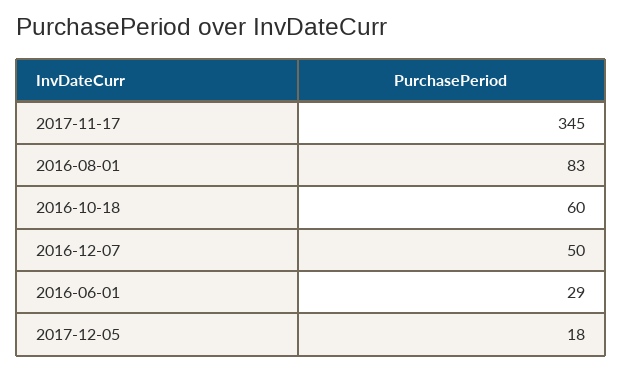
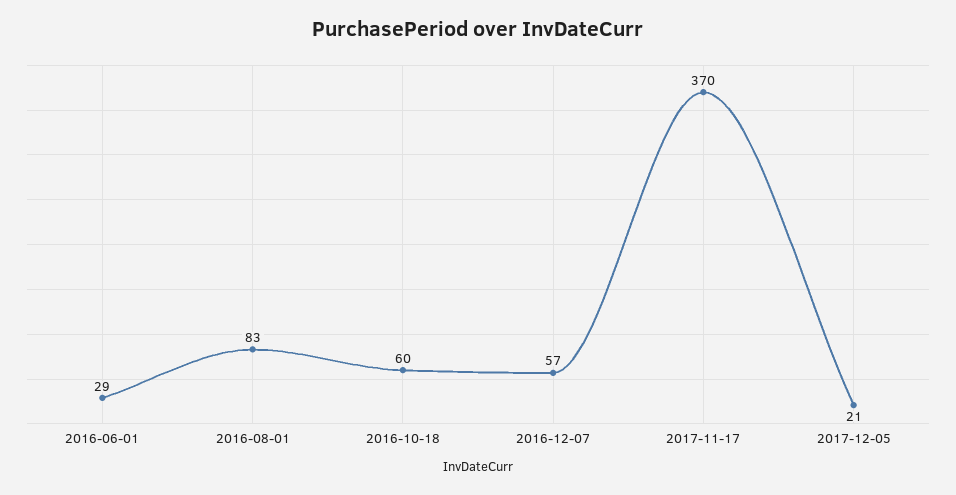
2017-11-17: 345 -> 370
2016-12-07: 50 -> 57
2017-12-05: 18 -> 21

